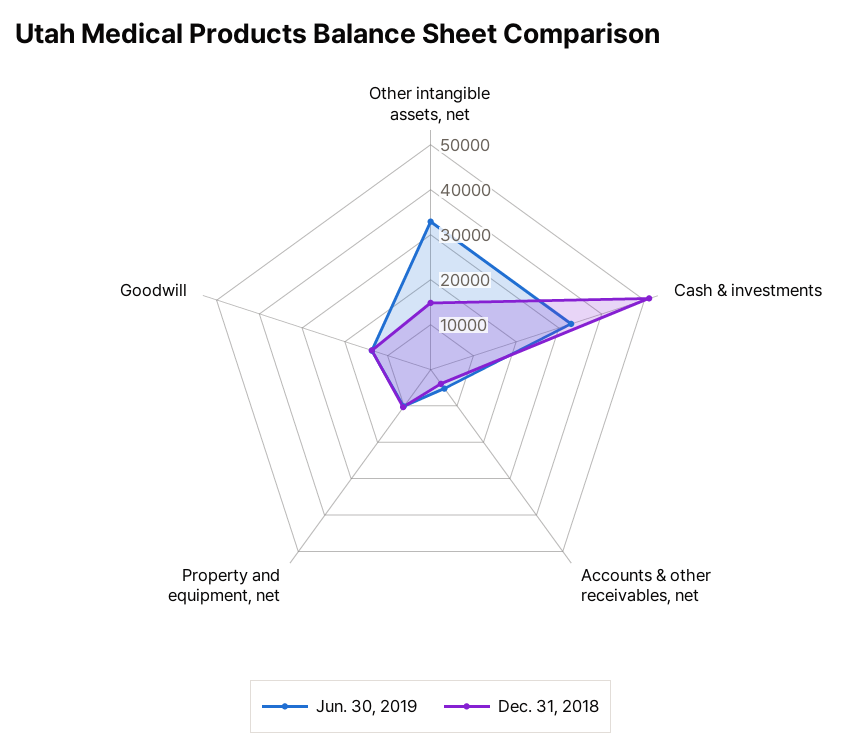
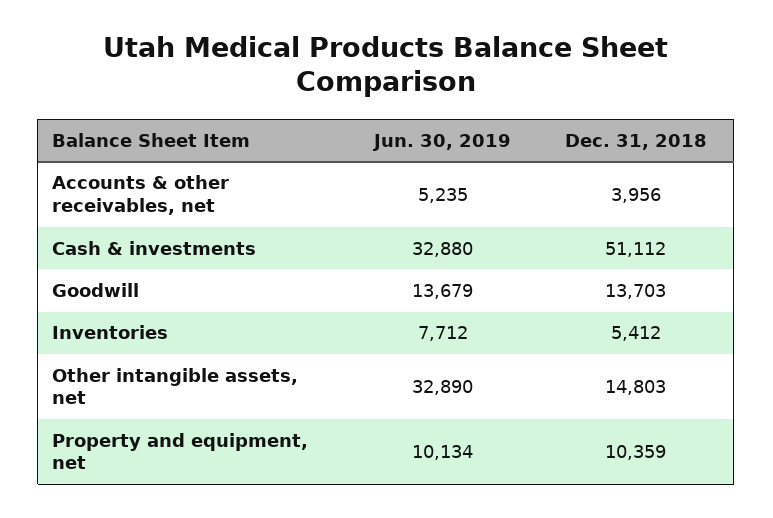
Jun. 30, 2019, Inventories: none -> 7712
Dec. 31, 2018, Inventories: none -> 5412

